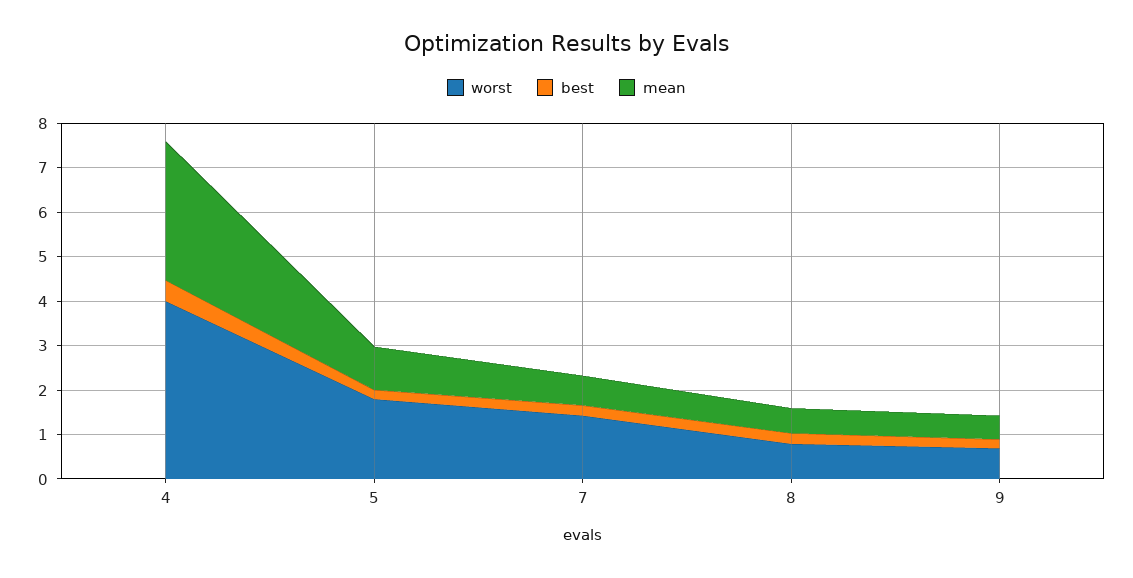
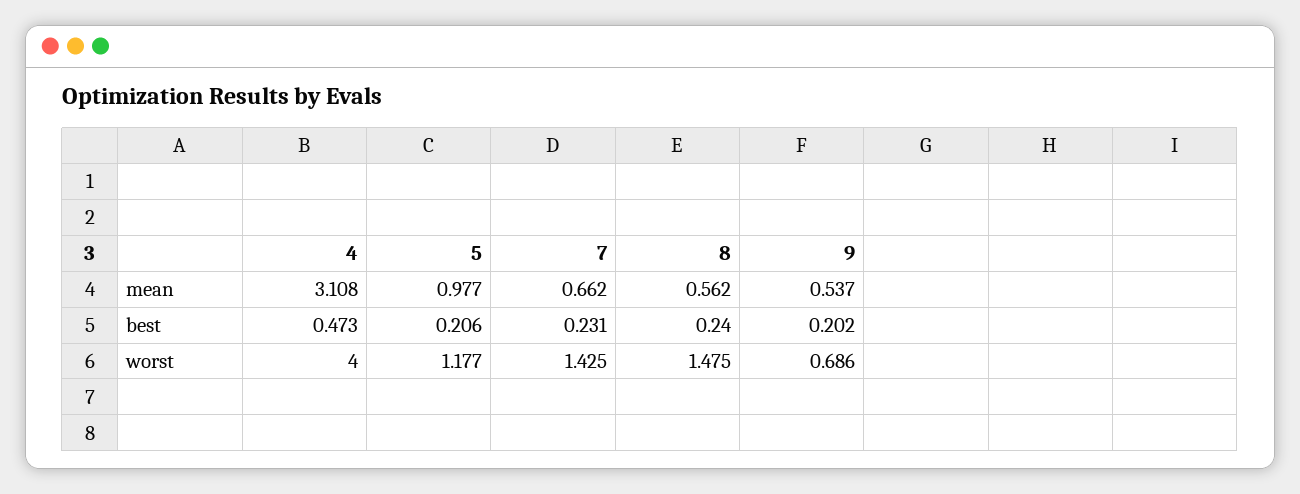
worst, 5: 1.8 -> 1.177
worst, 8: 0.8 -> 1.475

